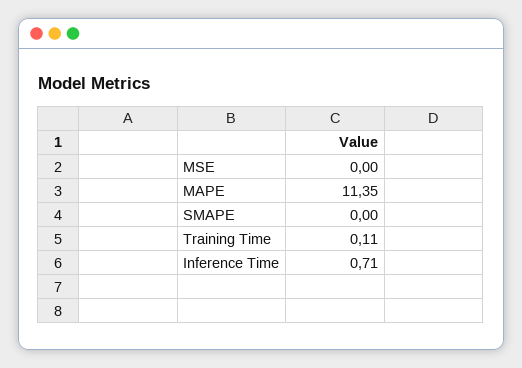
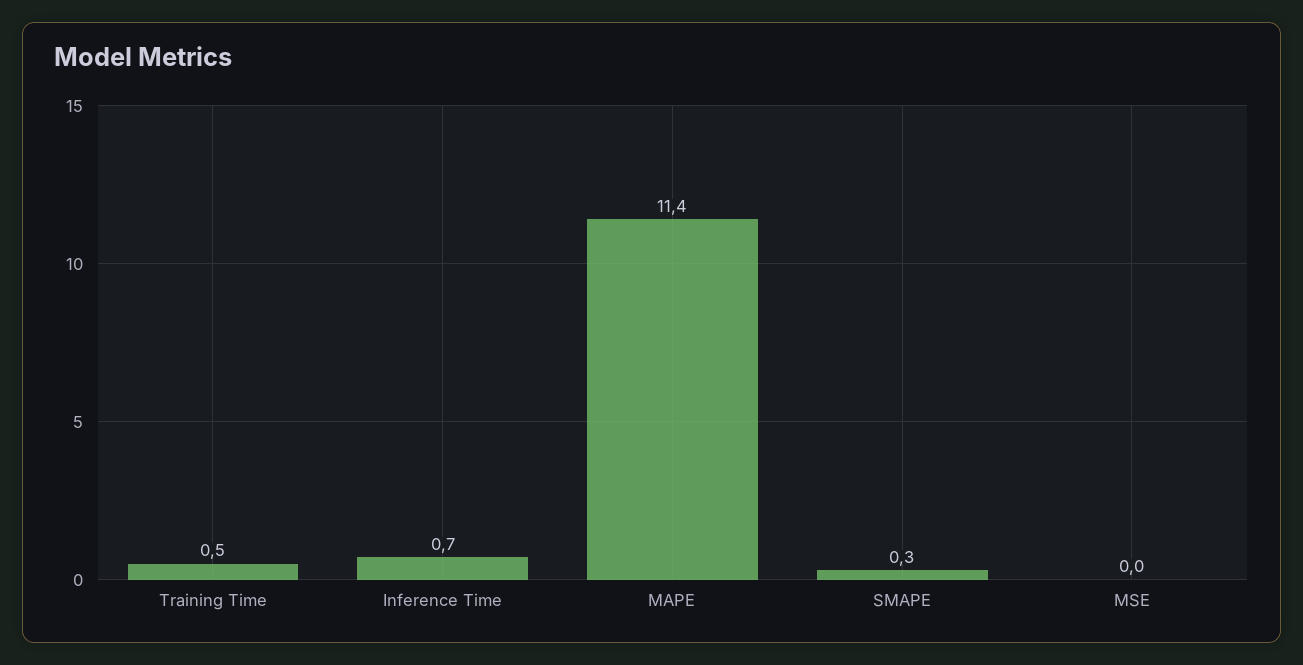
SMAPE: 0 -> 0.3
Training Time: 0.11 -> 0.5

